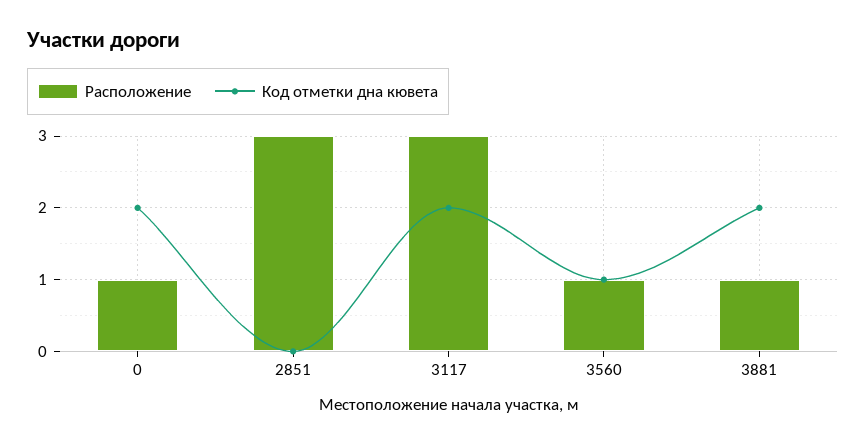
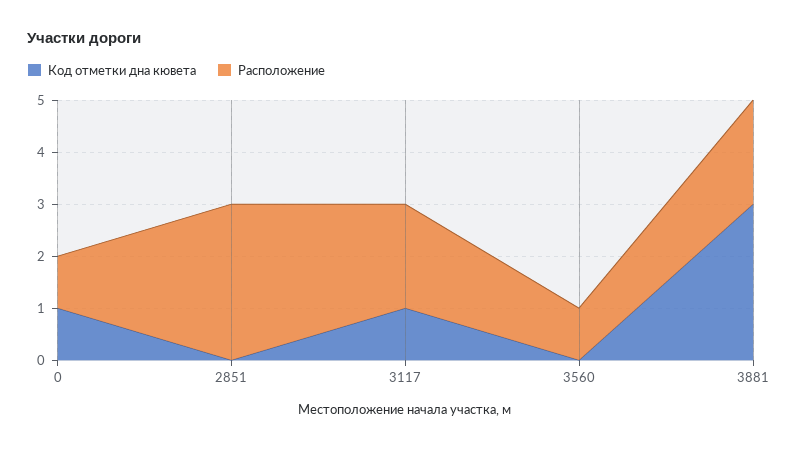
Код отметки дна кювета, 0: 2 -> 1
Расположение, 3117: 3 -> 2
Код отметки дна кювета, 3117: 2 -> 1
Код отметки дна кювета, 3560: 1 -> 0
Расположение, 3881: 1 -> 2
Код отметки дна кювета, 3881: 2 -> 3

